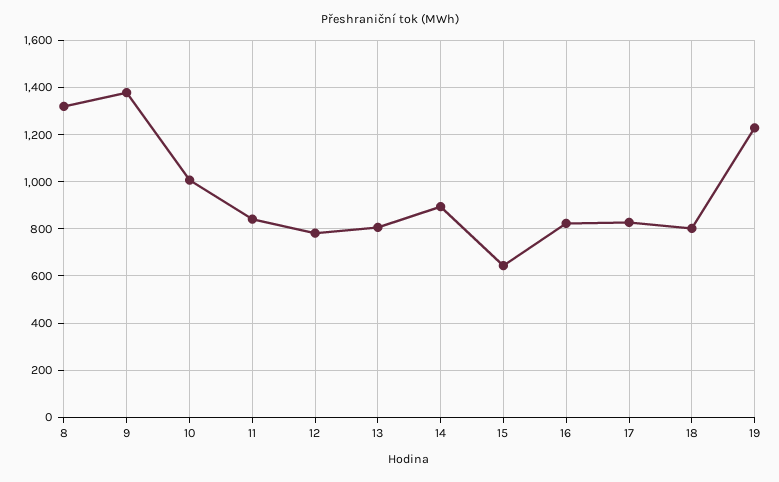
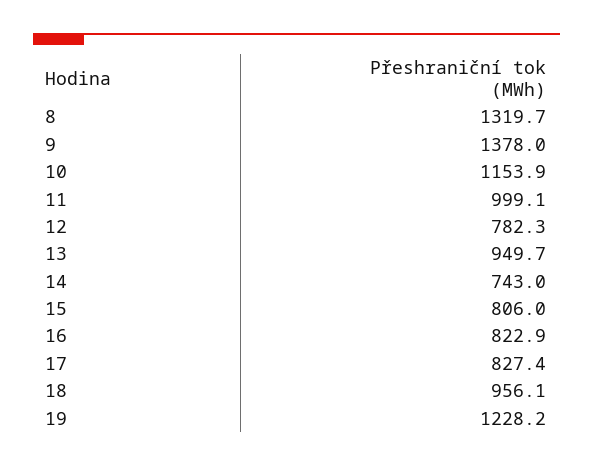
10: 1000 -> 1153.9
11: 850 -> 999.1
13: 800 -> 949.7
14: 900 -> 743
15: 650 -> 806
18: 800 -> 956.1

